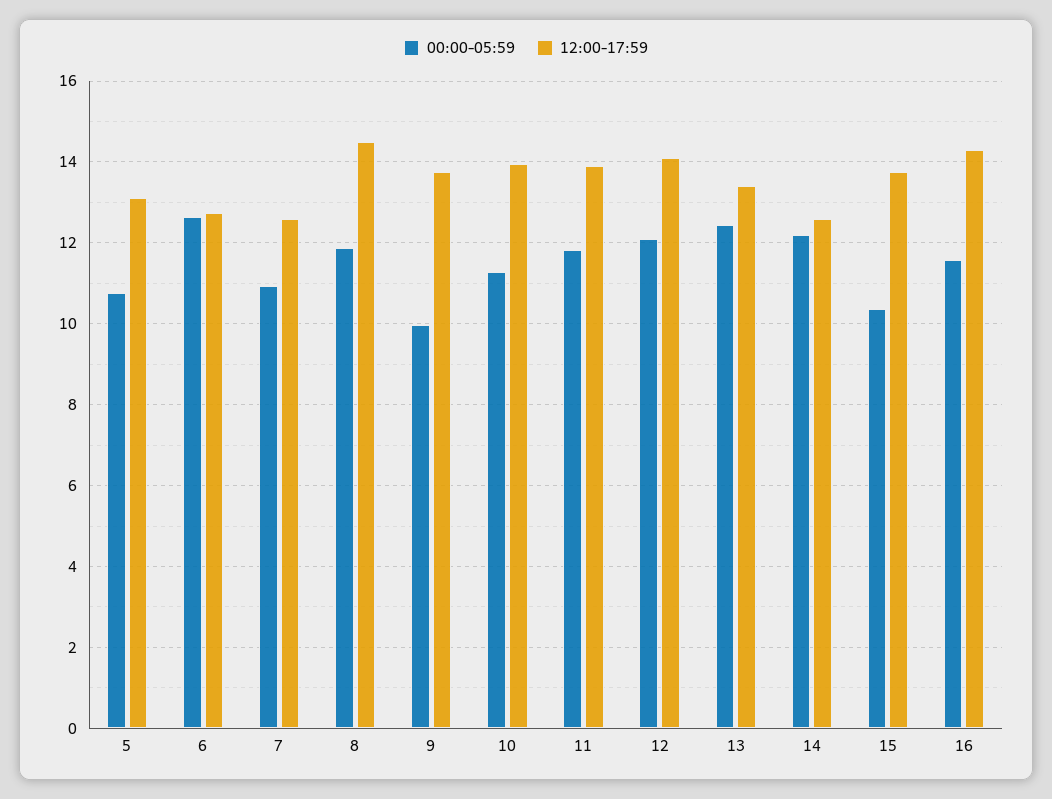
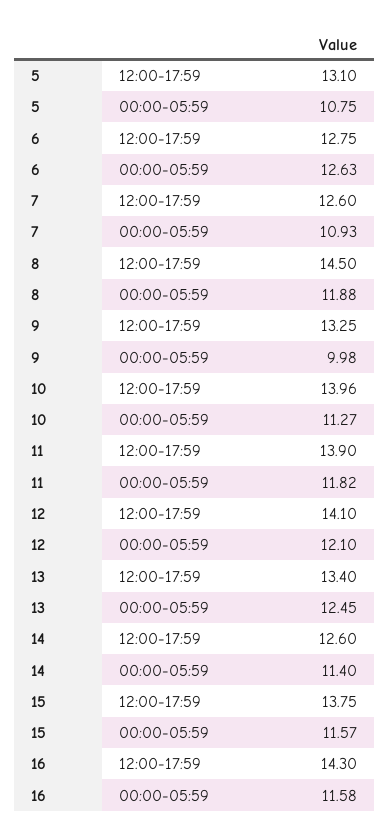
12:00-17:59, 9: 13.8 -> 13.25
00:00-05:59, 14: 12.2 -> 11.4
00:00-05:59, 15: 10.4 -> 11.57

